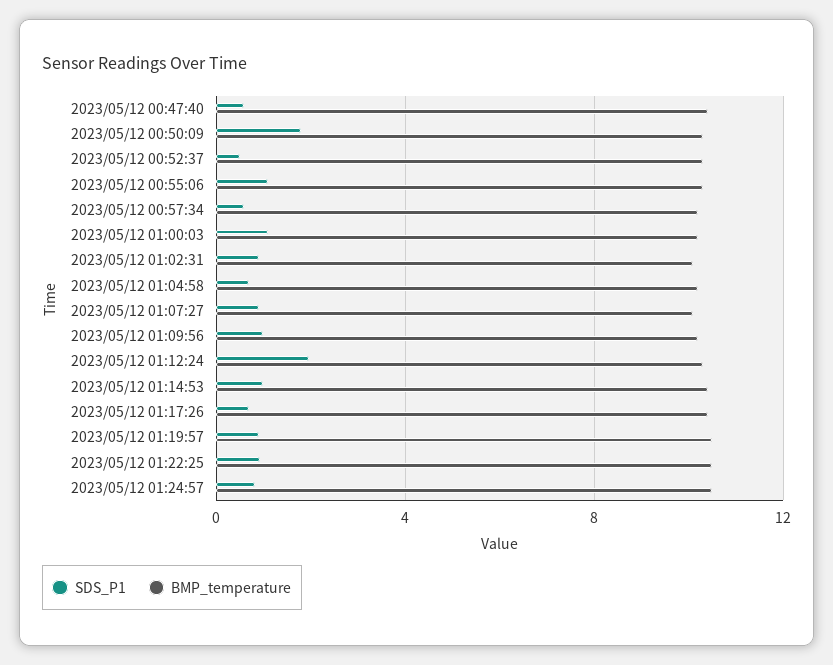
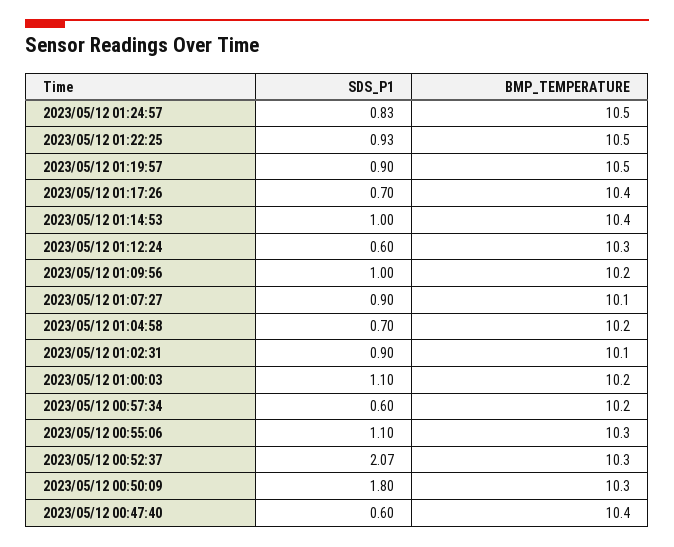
SDS_P1, 2023/05/12 00:52:37: 0.5 -> 2.07
SDS_P1, 2023/05/12 01:12:24: 2 -> 0.6

